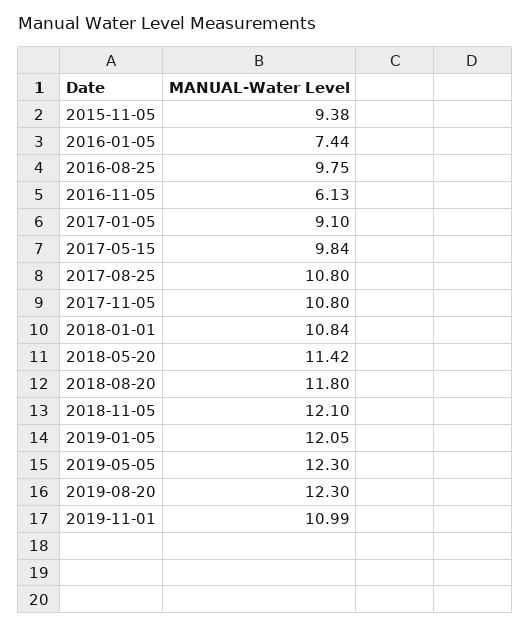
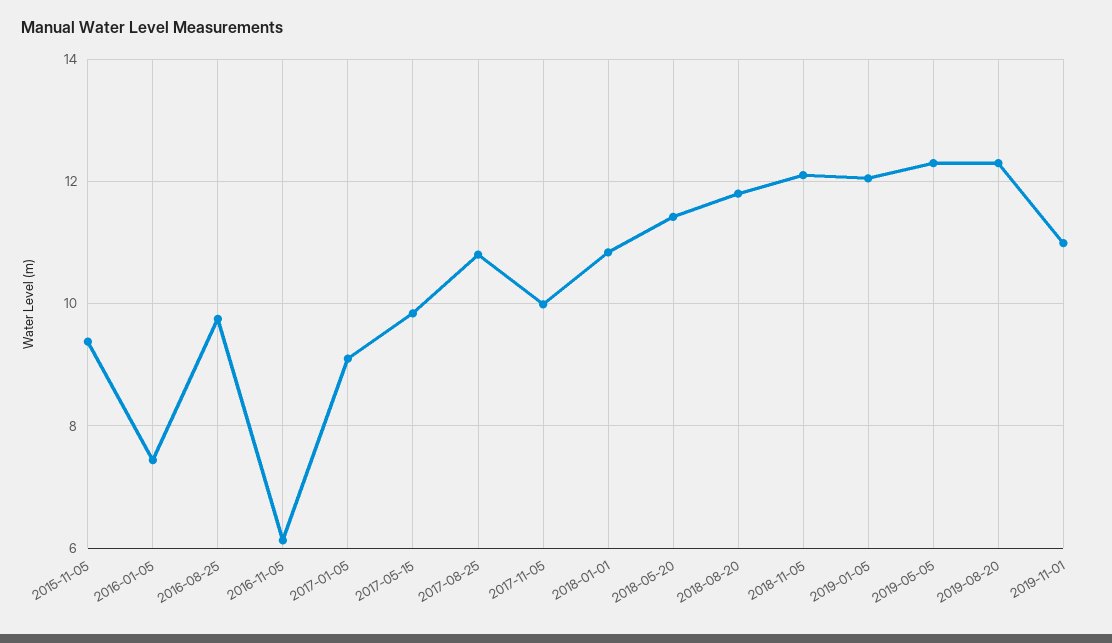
2017-11-05: 10.8 -> 10

